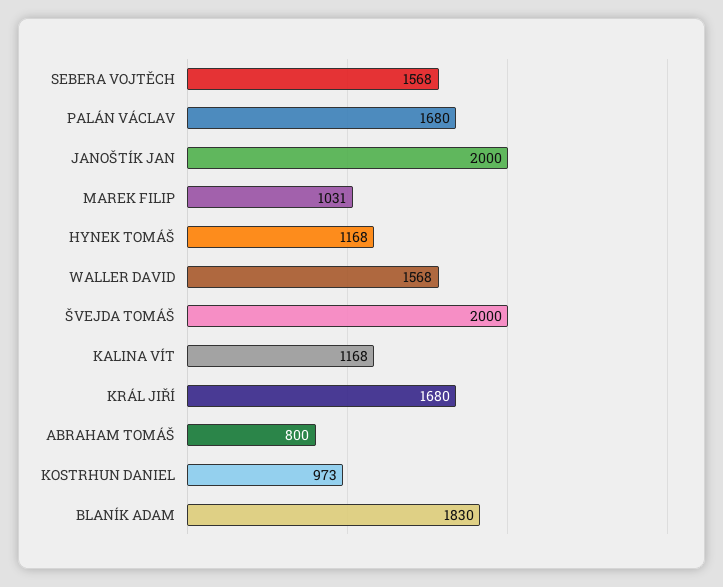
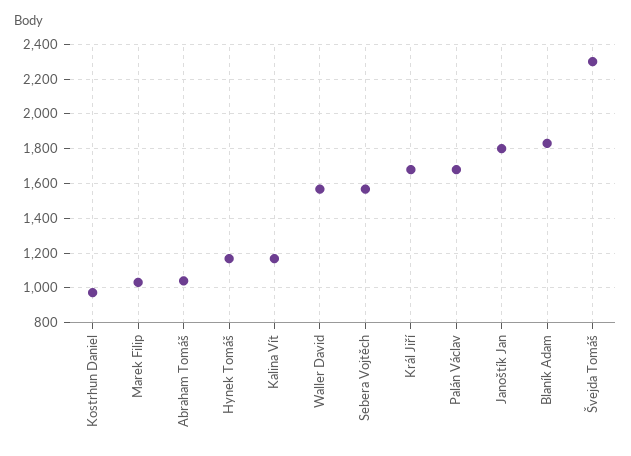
JANOŠTÍK JAN: 2000 -> 1800
ŠVEJDA TOMÁŠ: 2000 -> 2300
ABRAHAM TOMÁŠ: 800 -> 1050

